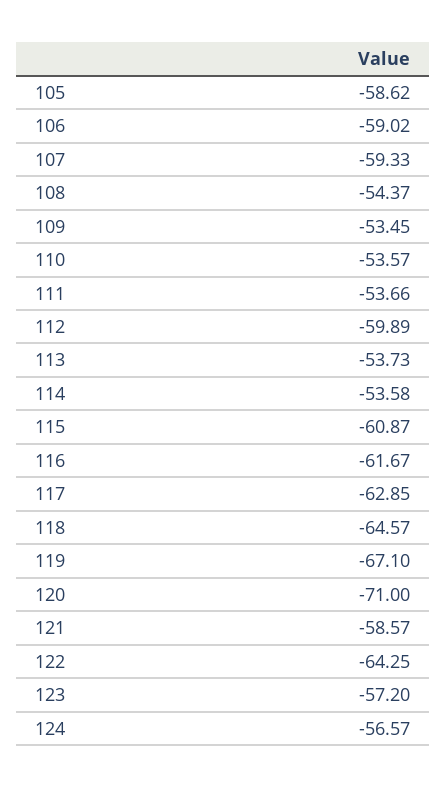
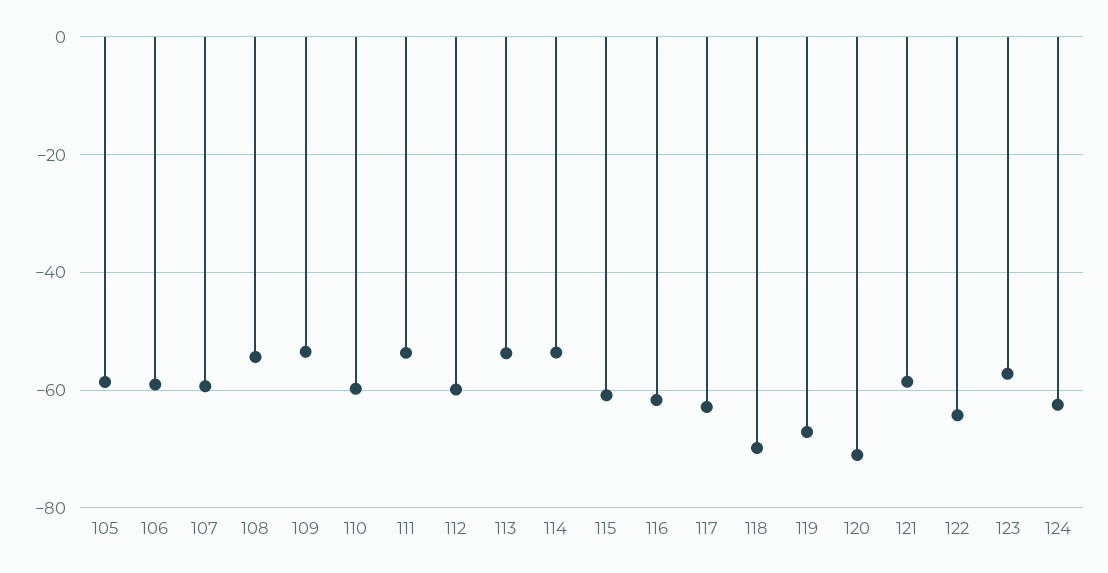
110: -53.57 -> -60
118: -64.57 -> -70
124: -56.57 -> -62

